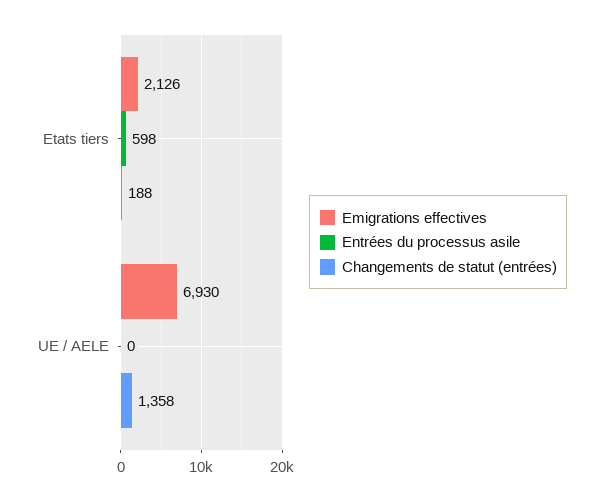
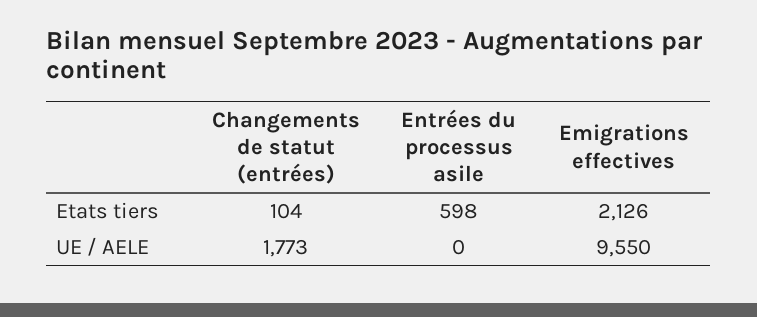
Changements de statut (entrées), Etats tiers: 188 -> 104
Emigrations effectives, UE / AELE: 6930 -> 9550
Changements de statut (entrées), UE / AELE: 1358 -> 1773

